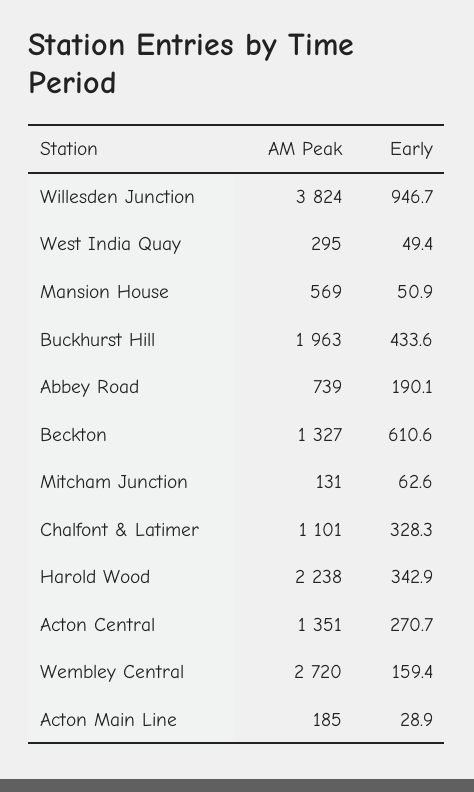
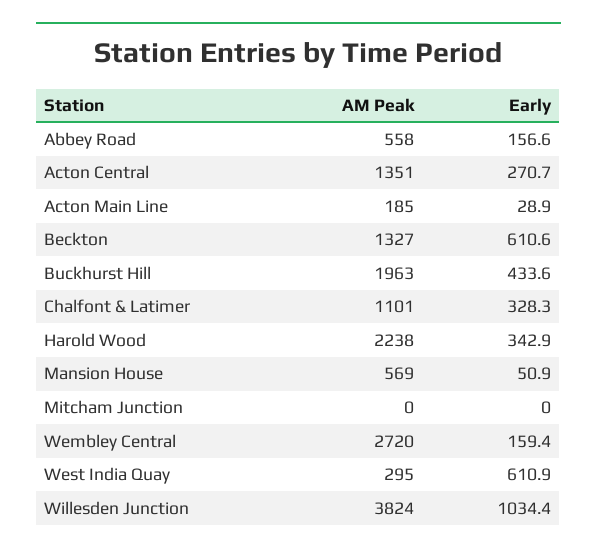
Early, Willesden Junction: 946.7 -> 1034.4
Early, West India Quay: 49.4 -> 610.9
AM Peak, Abbey Road: 739 -> 558
Early, Abbey Road: 190.1 -> 156.6
AM Peak, Mitcham Junction: 131 -> 0
Early, Mitcham Junction: 62.6 -> 0

